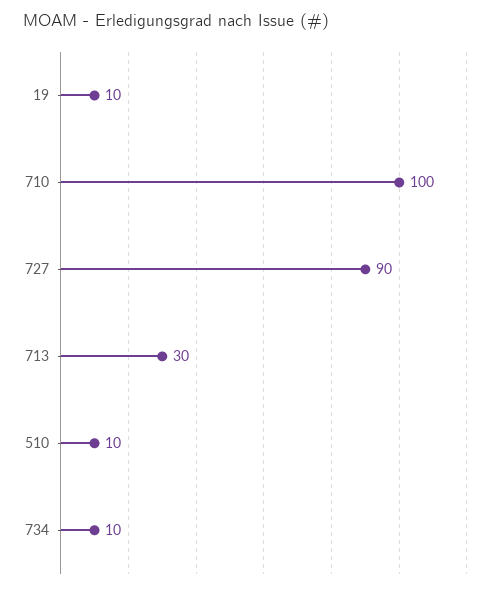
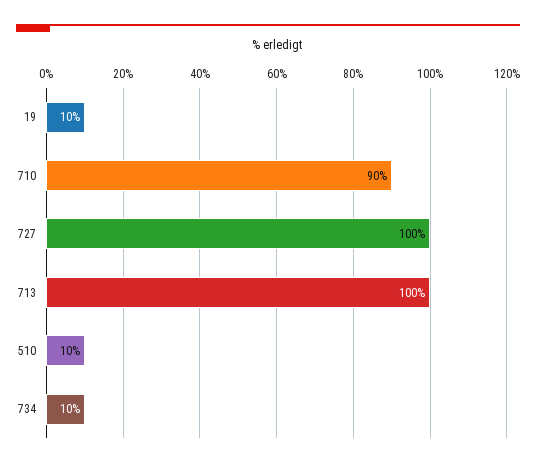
710: 100 -> 90
727: 90 -> 100
713: 30 -> 100

